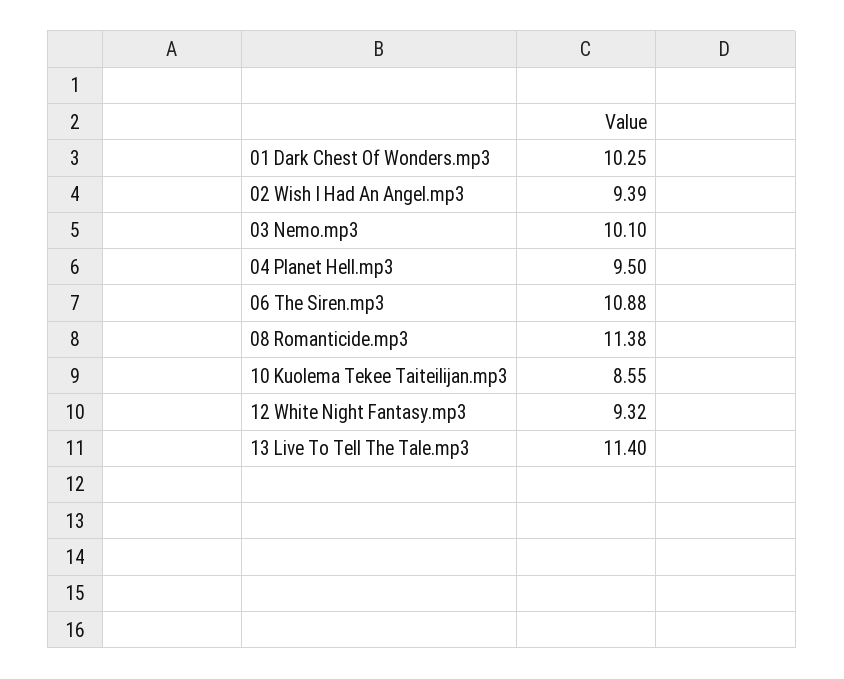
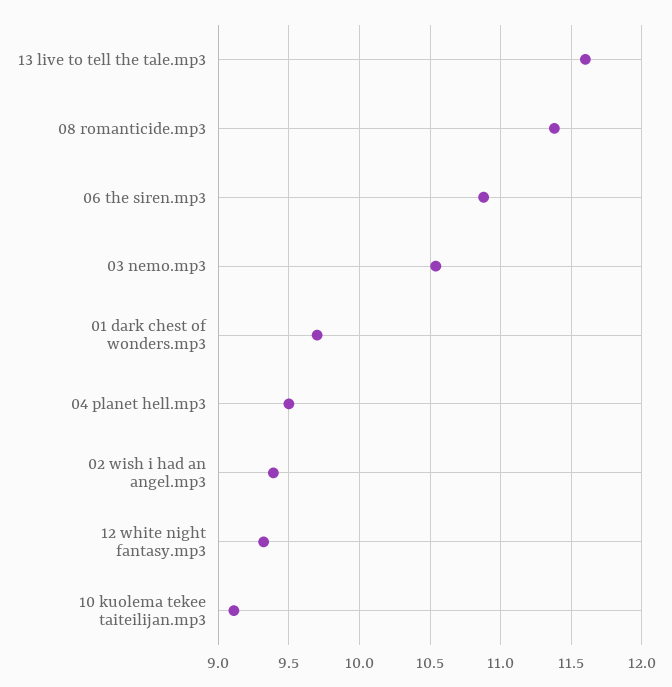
01 Dark Chest Of Wonders.mp3: 10.25 -> 9.7
03 Nemo.mp3: 10.1 -> 10.55
10 Kuolema Tekee Taiteilijan.mp3: 8.55 -> 9.1
13 Live To Tell The Tale.mp3: 11.4 -> 11.6

